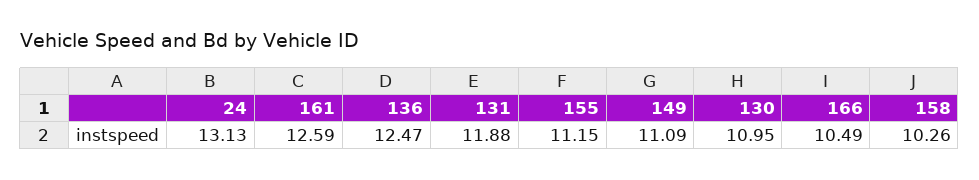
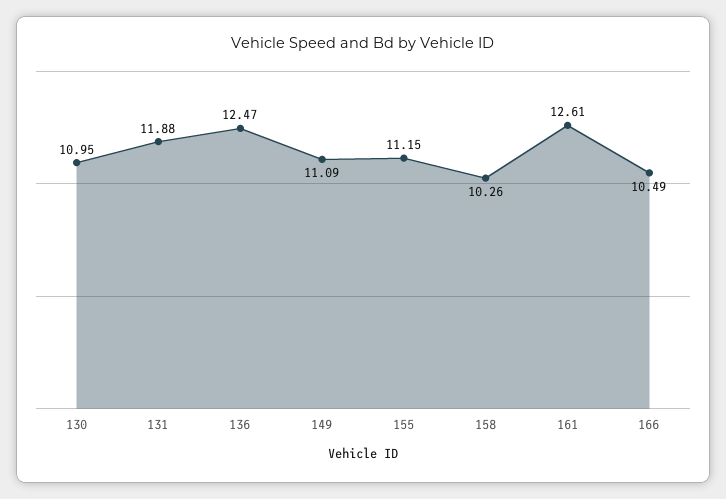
24: 13.13 -> none
161: 12.59 -> 12.61

